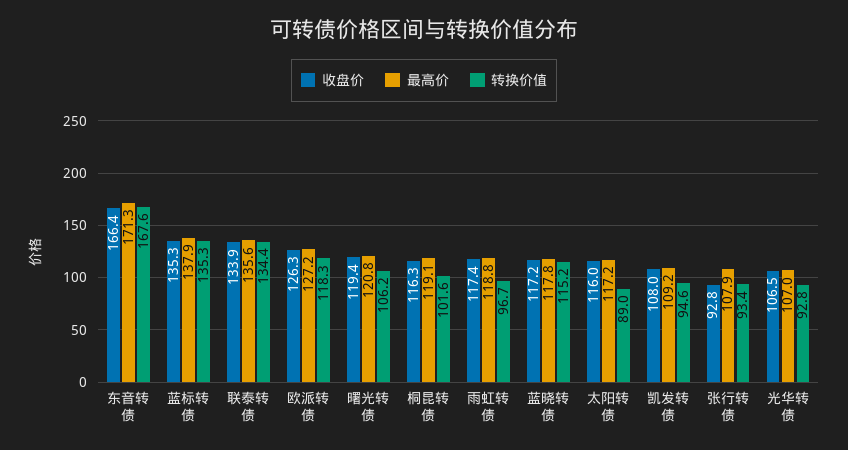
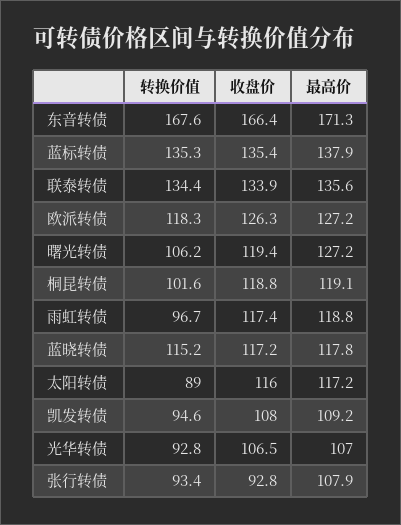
收盘价, 蓝标转债: 135.3 -> 135.4
最高价, 曙光转债: 120.8 -> 127.2
收盘价, 桐昆转债: 116.3 -> 118.8

